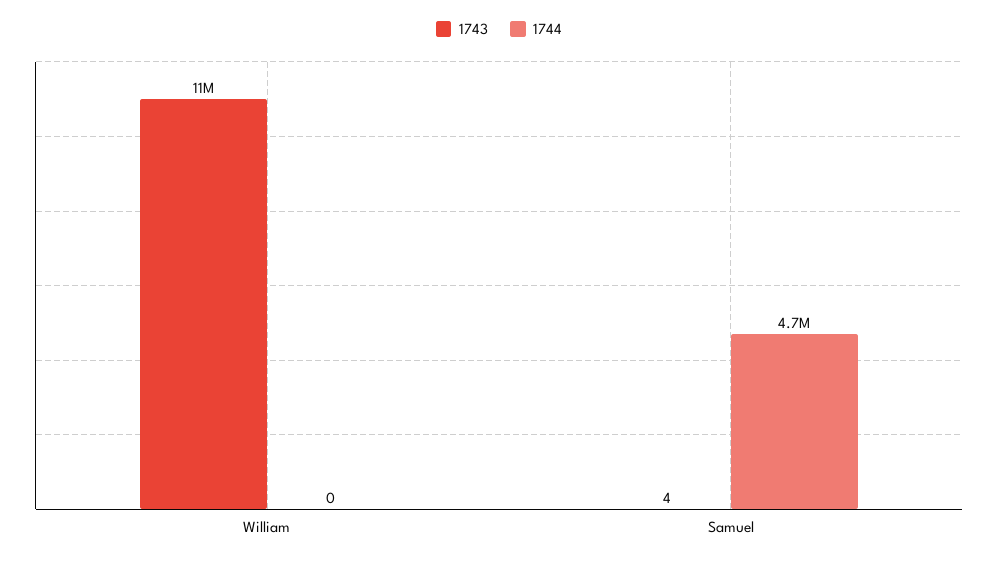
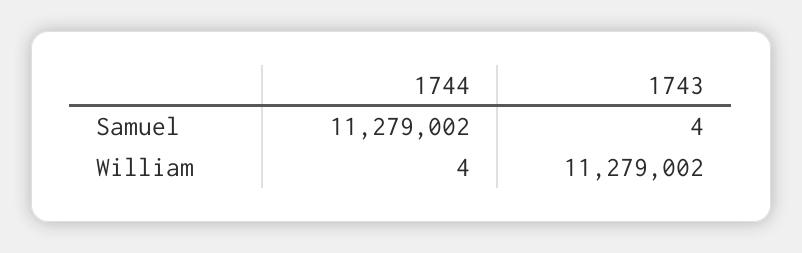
1744, William: 0 -> 4
1744, Samuel: 4700000 -> 11279002

